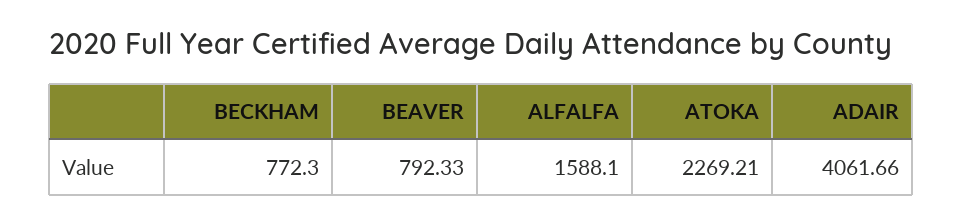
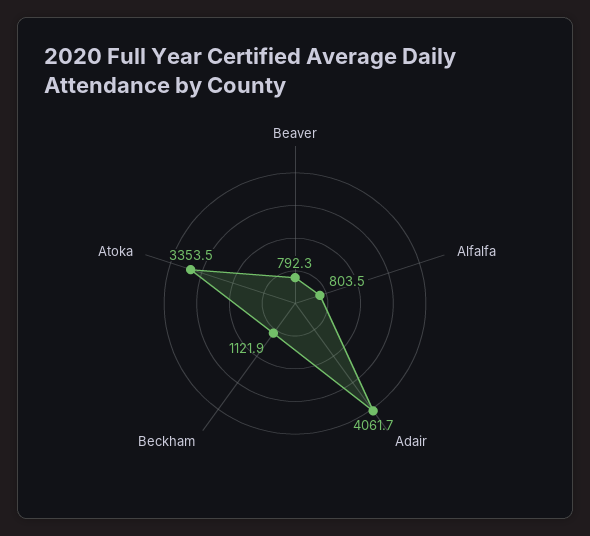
BECKHAM: 772.3 -> 1121.9
ALFALFA: 1588.1 -> 803.5
ATOKA: 2269.21 -> 3353.5

